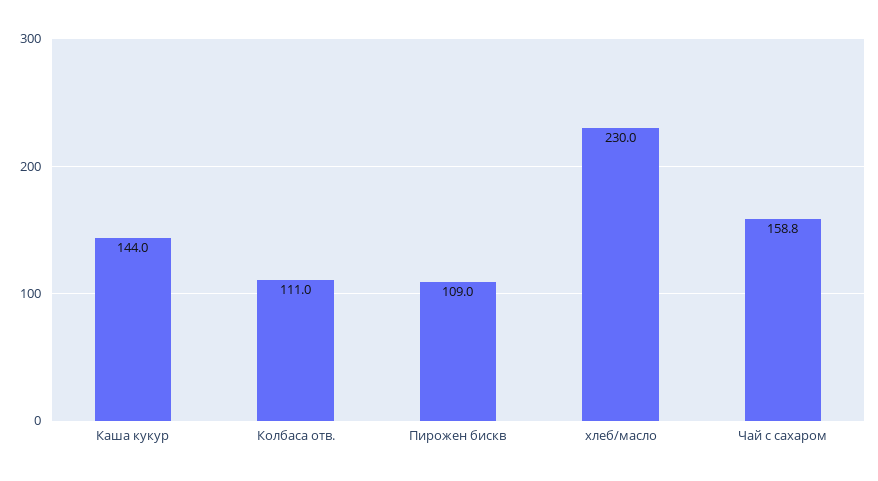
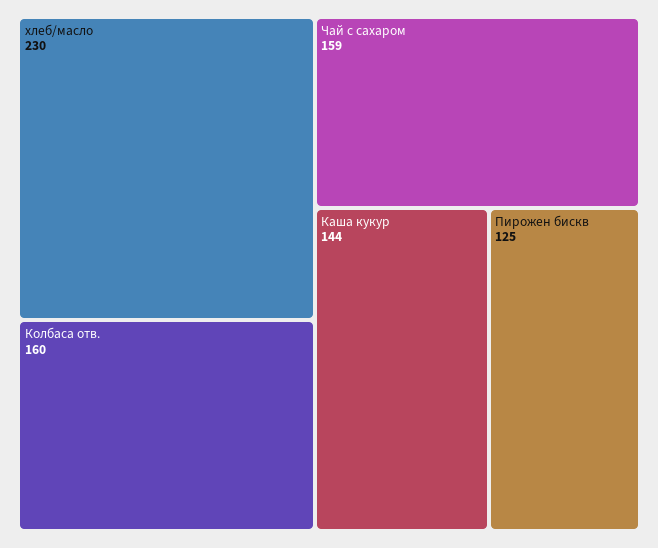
Колбаса отв.: 111 -> 160
Пирожен бискв: 109 -> 125

